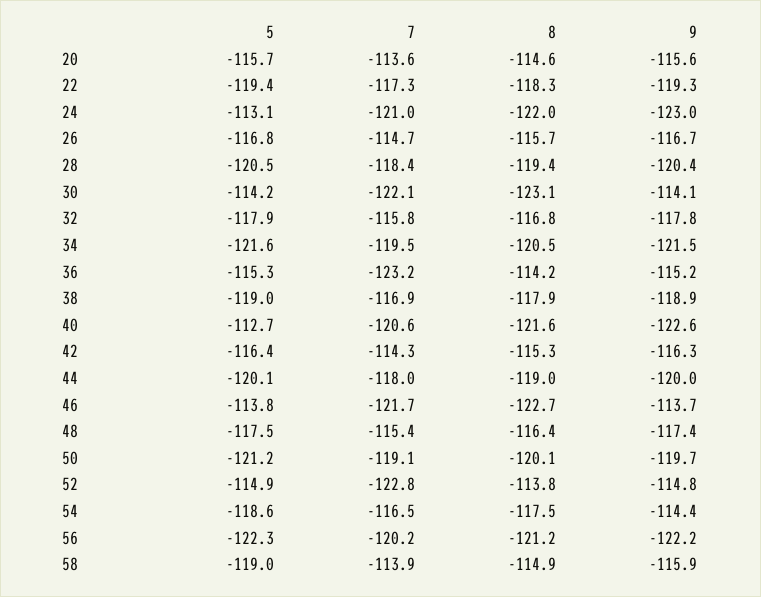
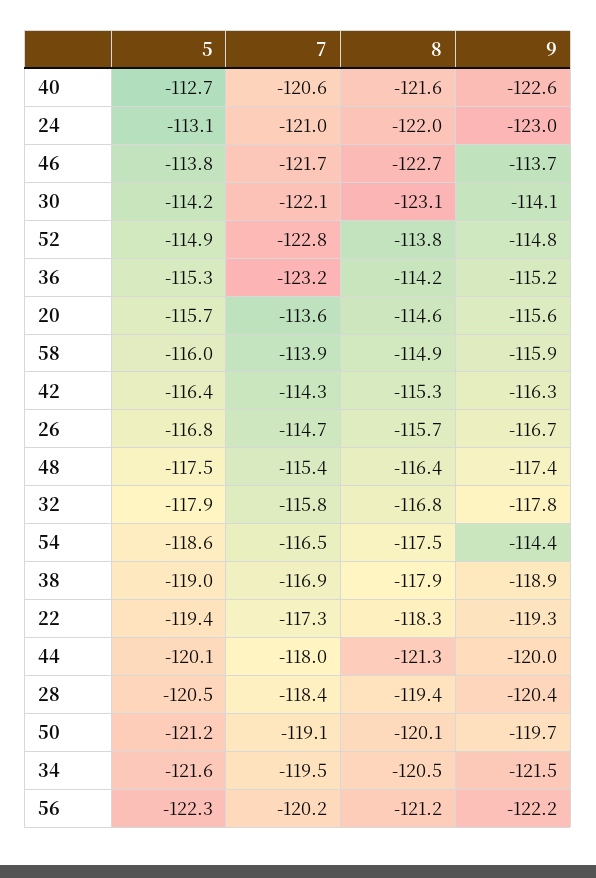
8, 44: -119 -> -121.3
5, 58: -119 -> -116

